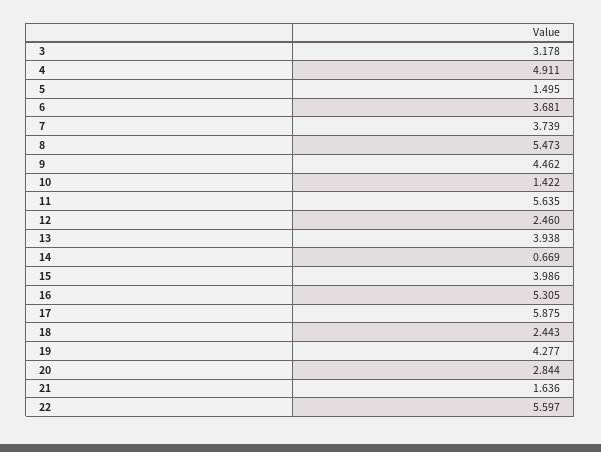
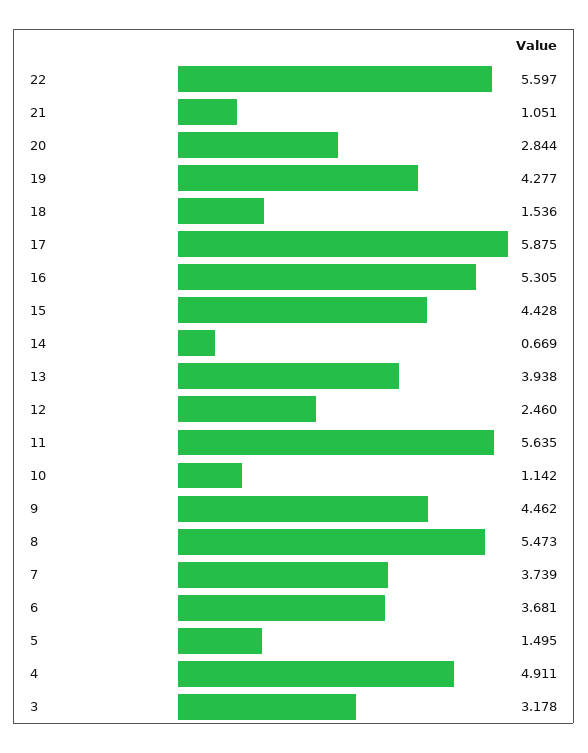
10: 1.422 -> 1.142
15: 3.986 -> 4.428
18: 2.443 -> 1.536
21: 1.636 -> 1.051

